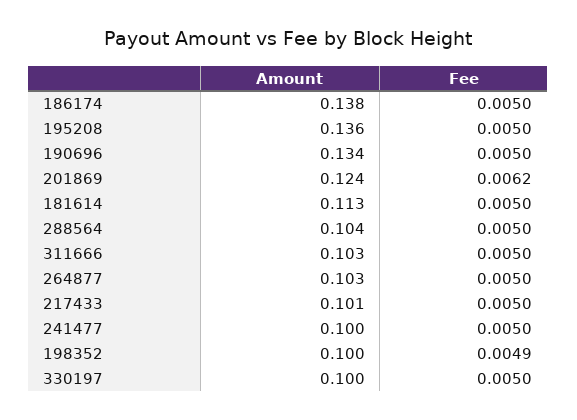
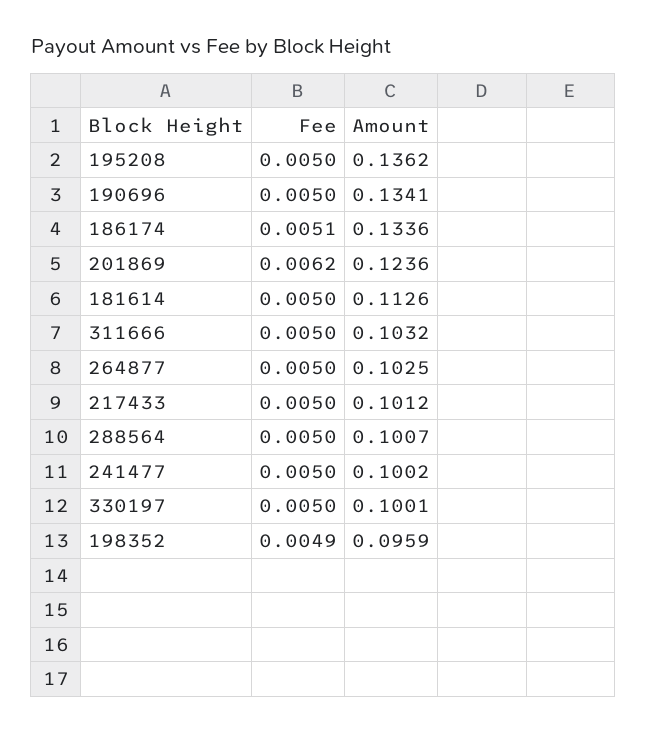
Amount, 186174: 0.138 -> 0.1336
Fee, 186174: 0.005 -> 0.0051
Amount, 288564: 0.104 -> 0.1007
Amount, 198352: 0.1 -> 0.0959

